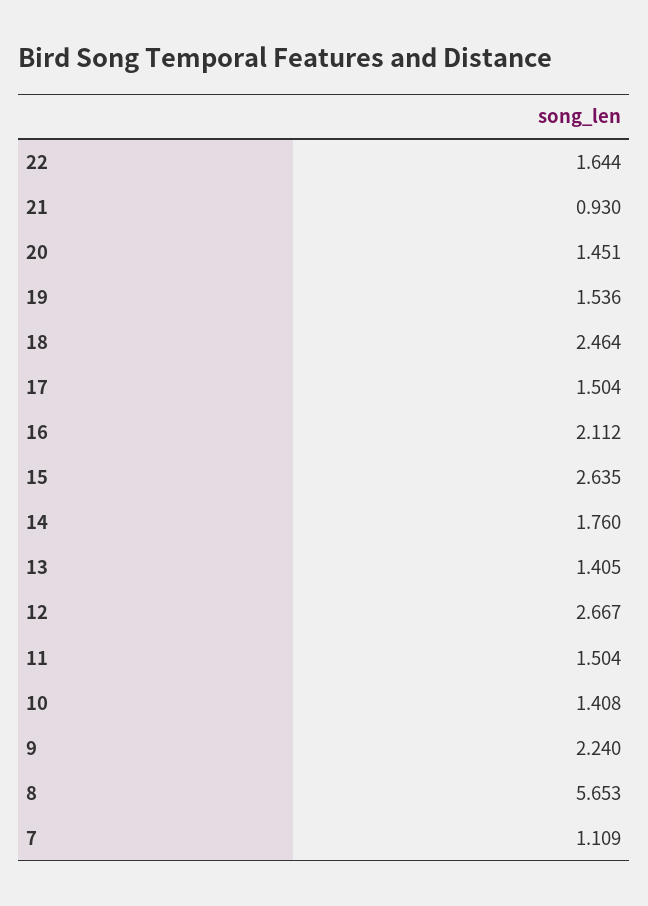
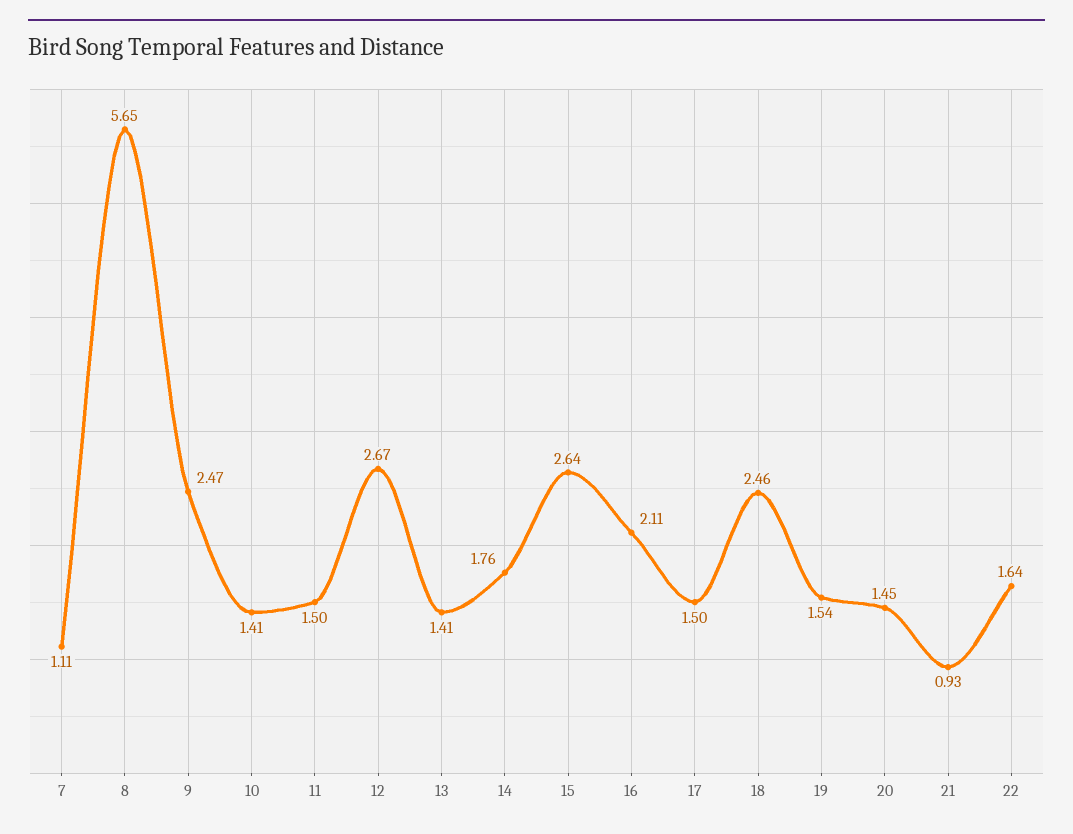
9: 2.24 -> 2.47

